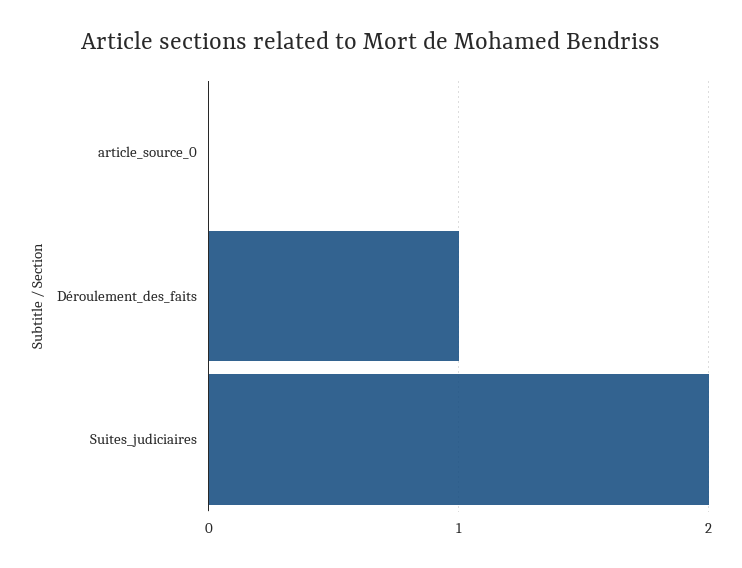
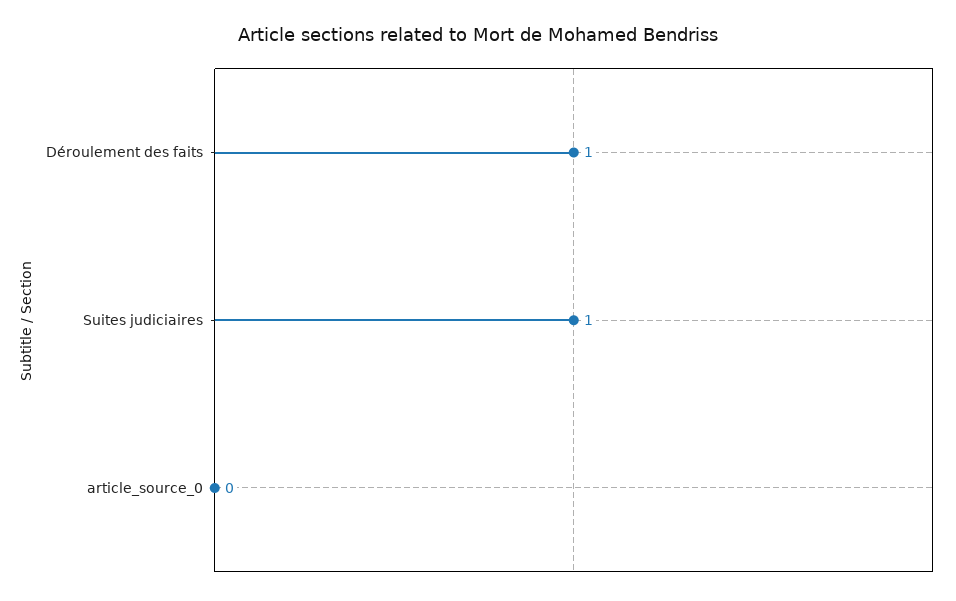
Suites_judiciaires: 2 -> 1

